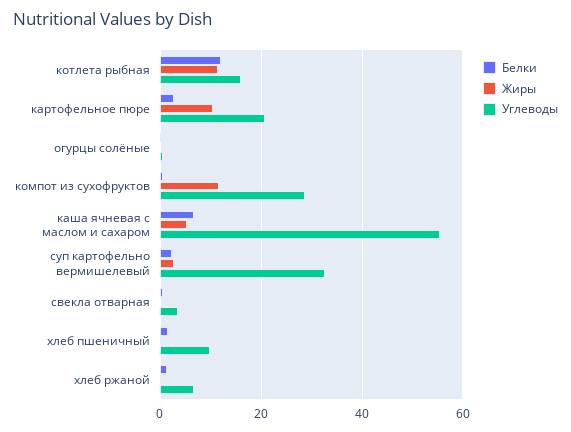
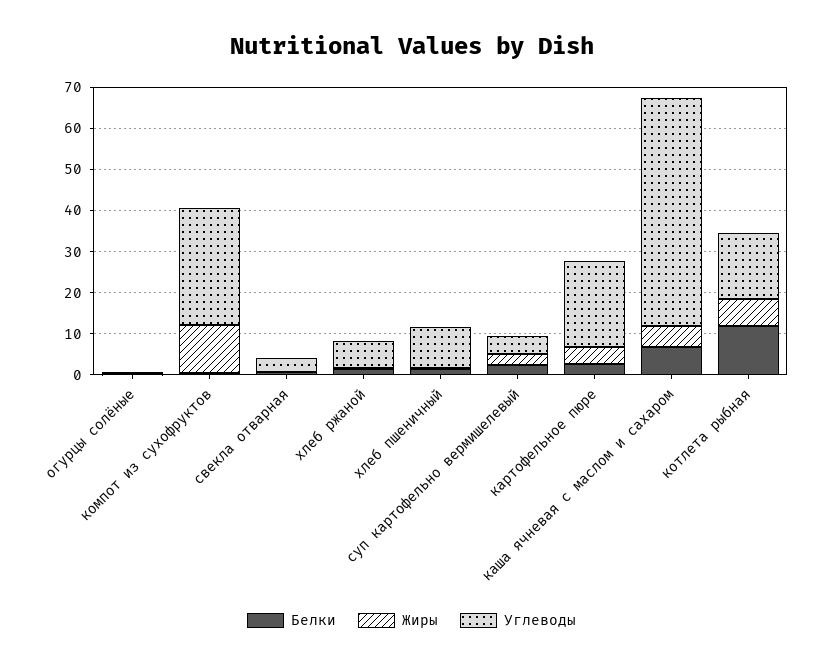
Жиры, котлета рыбная: 12 -> 6
Жиры, картофельное пюре: 10 -> 4
Углеводы, суп картофельно вермишелевый: 32 -> 4

